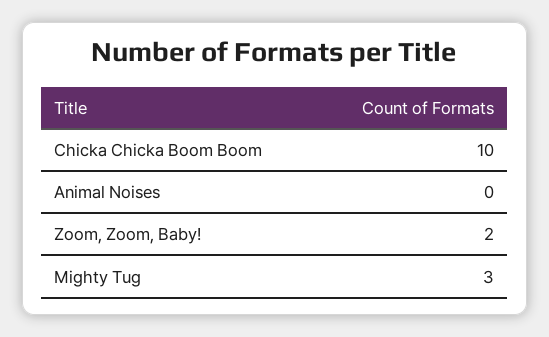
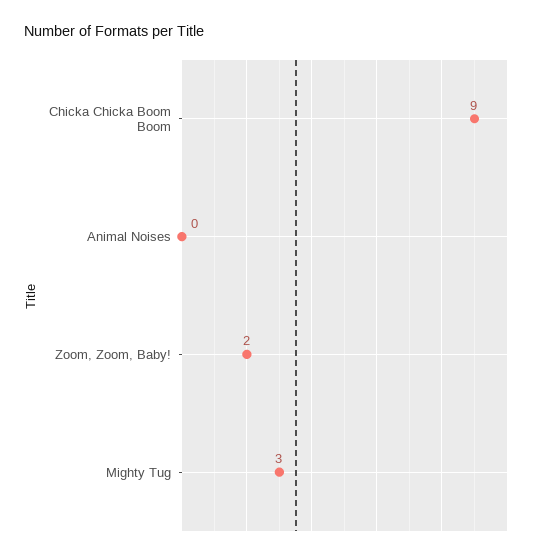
Chicka Chicka Boom Boom: 10 -> 9

